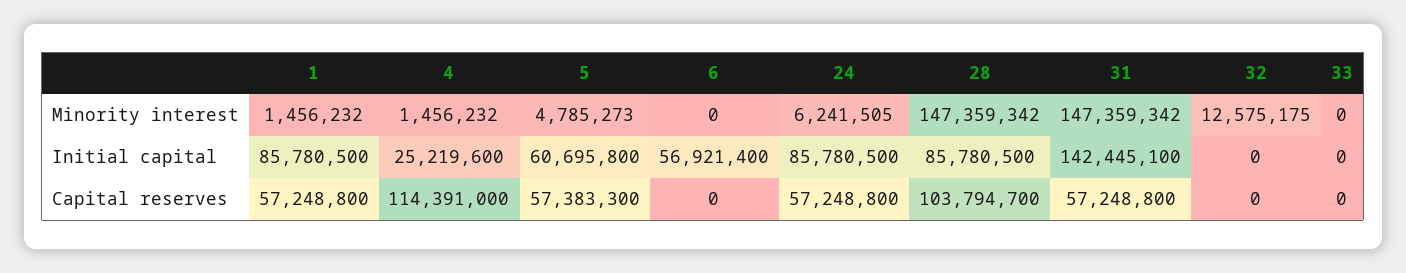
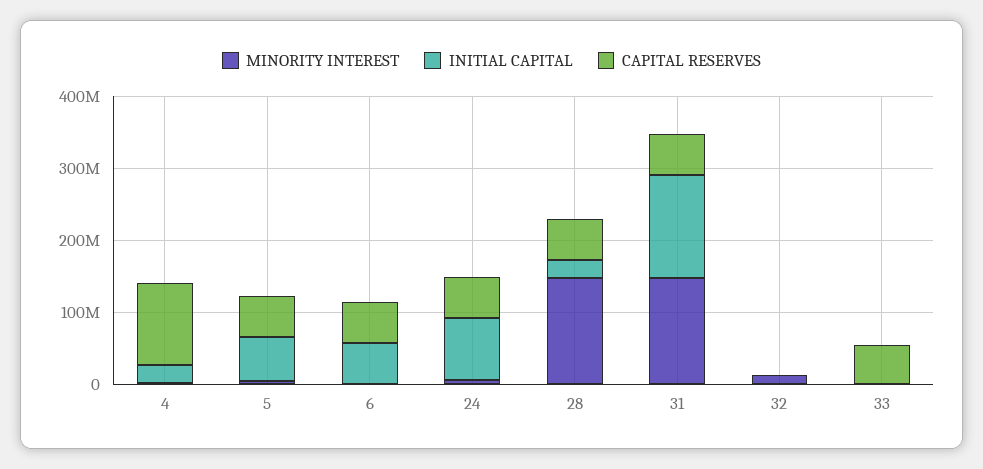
Minority interest, 1: 1456232 -> none
Initial capital, 1: 85780500 -> none
Initial capital, 28: 85780500 -> 20000000
Capital reserves, 1: 57248800 -> none
Capital reserves, 6: 0 -> 60000000
Capital reserves, 28: 103794700 -> 60000000
Capital reserves, 33: 0 -> 60000000

